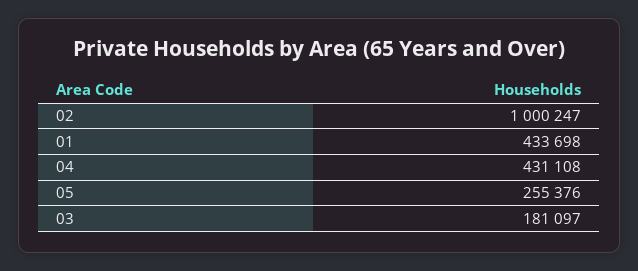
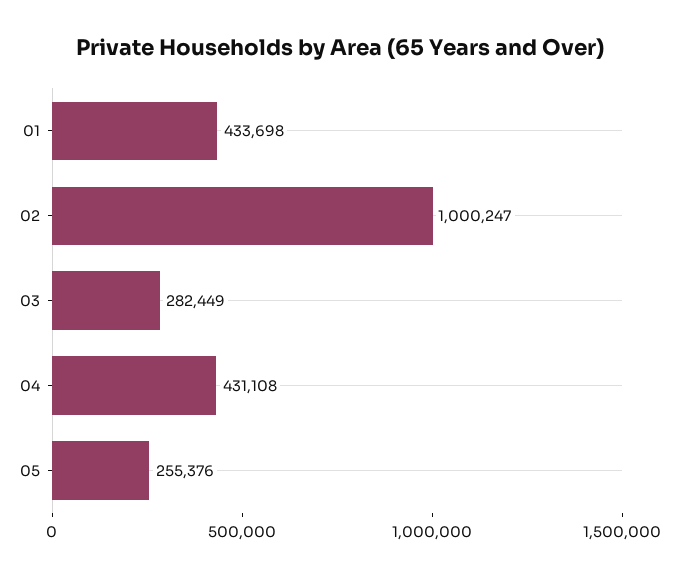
03: 181097 -> 282449

